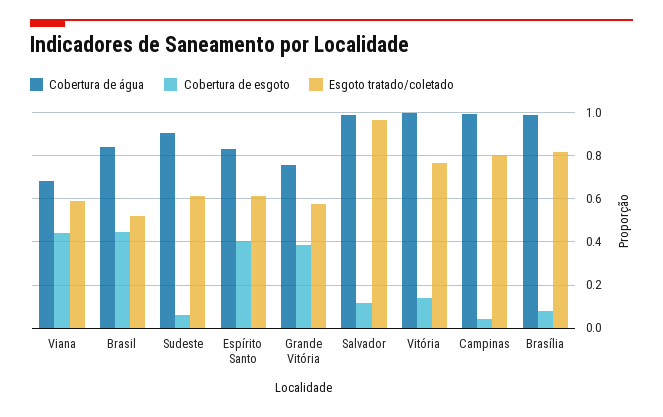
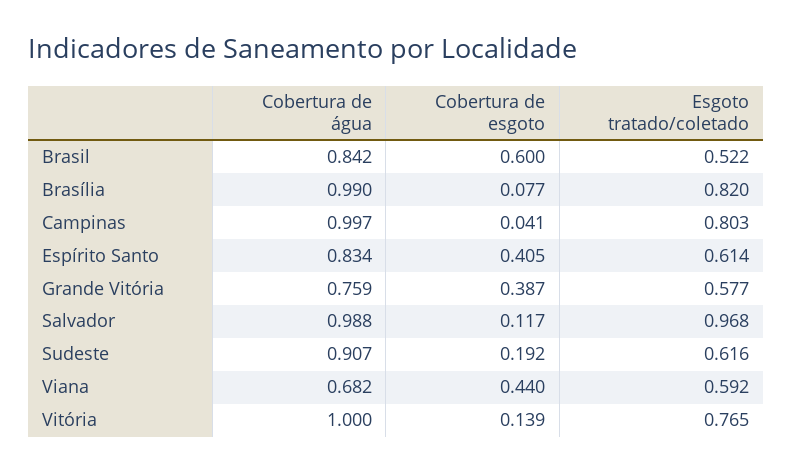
Cobertura de esgoto, Brasil: 0.45 -> 0.6
Cobertura de esgoto, Sudeste: 0.05 -> 0.192

